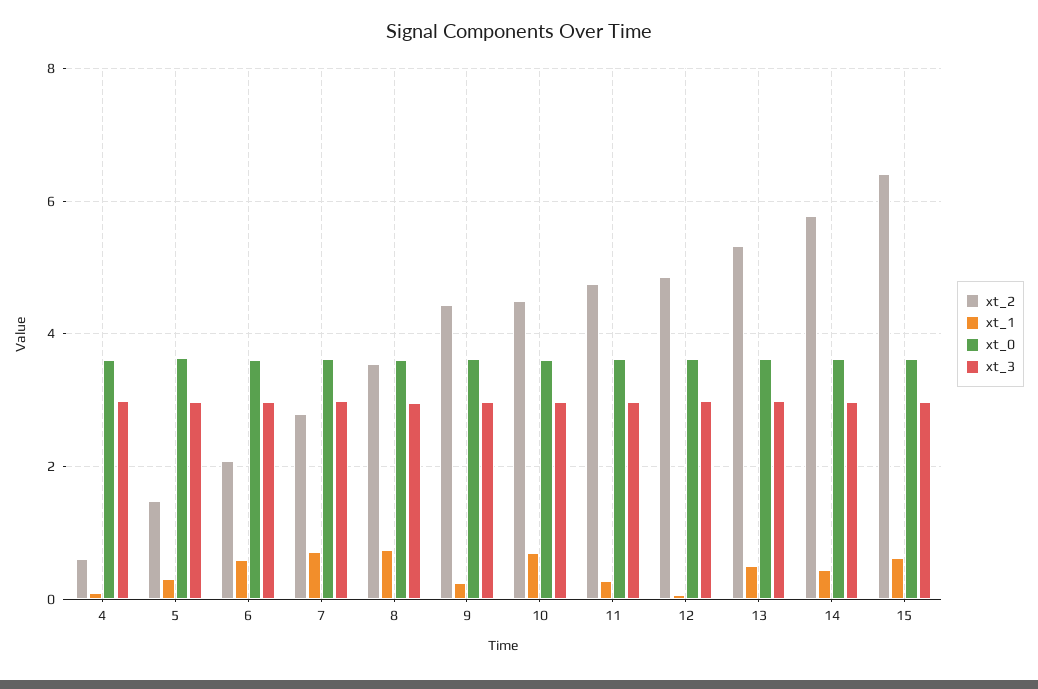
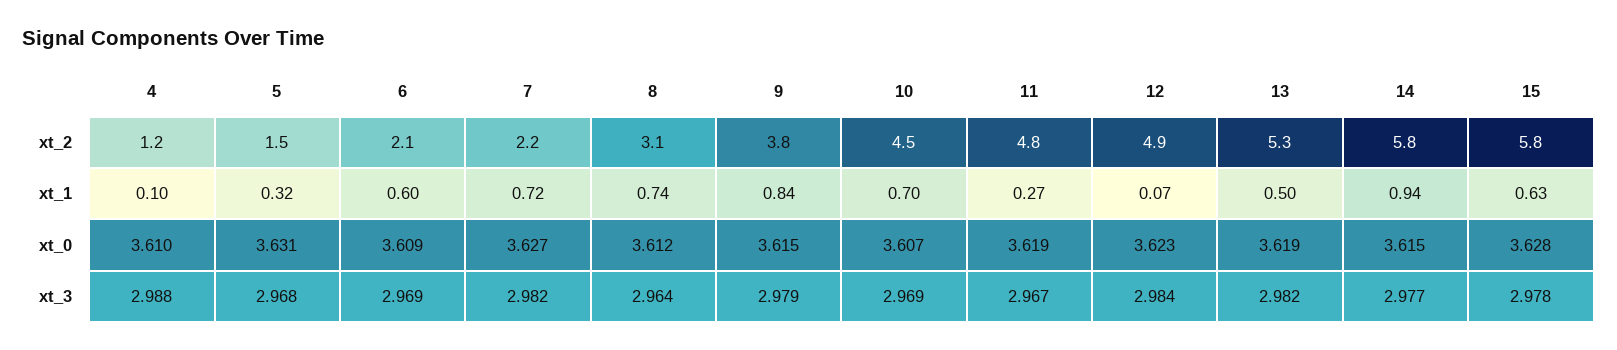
xt_2, 4: 0.6 -> 1.2
xt_2, 7: 2.8 -> 2.2
xt_2, 8: 3.6 -> 3.1
xt_2, 9: 4.4 -> 3.8
xt_1, 9: 0.2 -> 0.84
xt_1, 14: 0.4 -> 0.94
xt_2, 15: 6.4 -> 5.8

